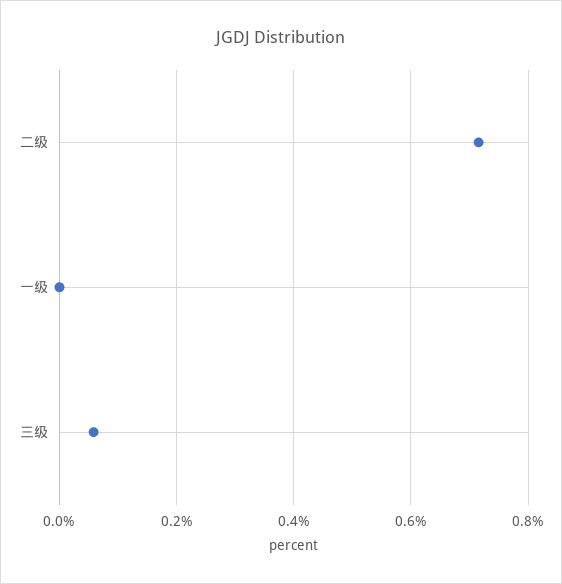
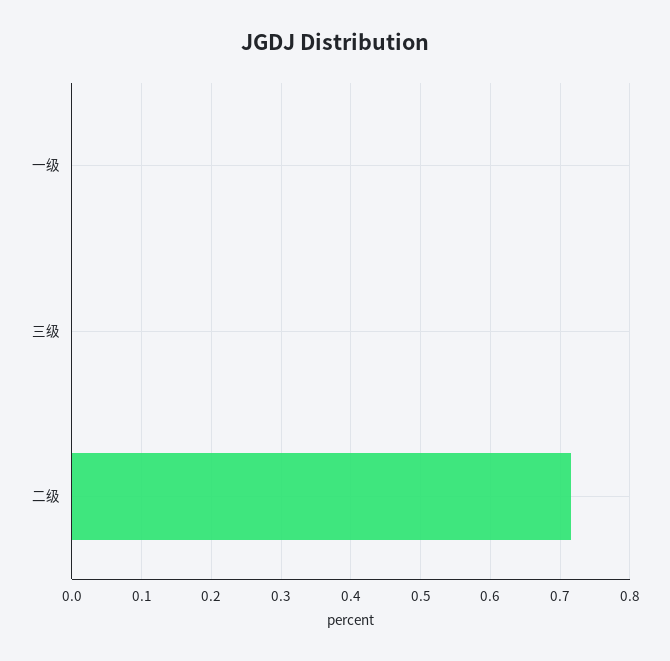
三级: 0.06 -> 0

